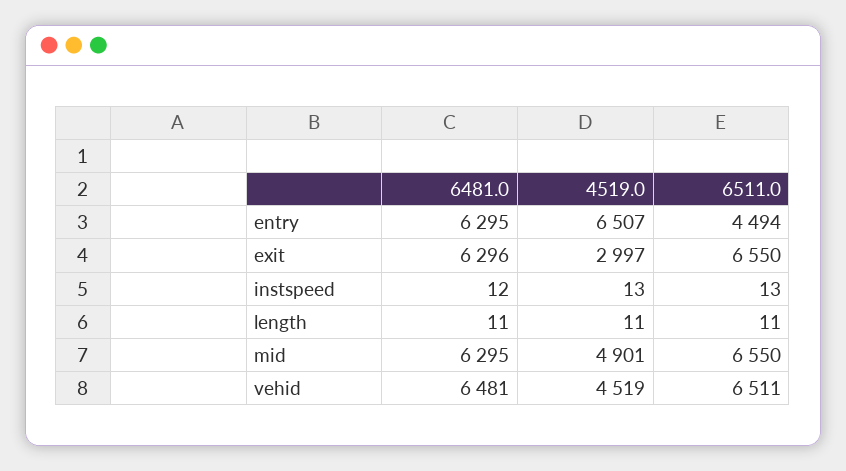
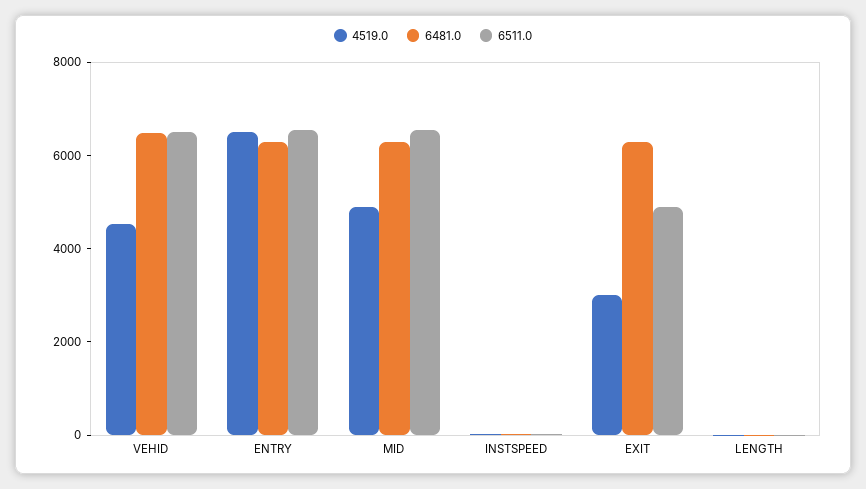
6511.0, entry: 4494 -> 6500
6511.0, exit: 6550 -> 5000

